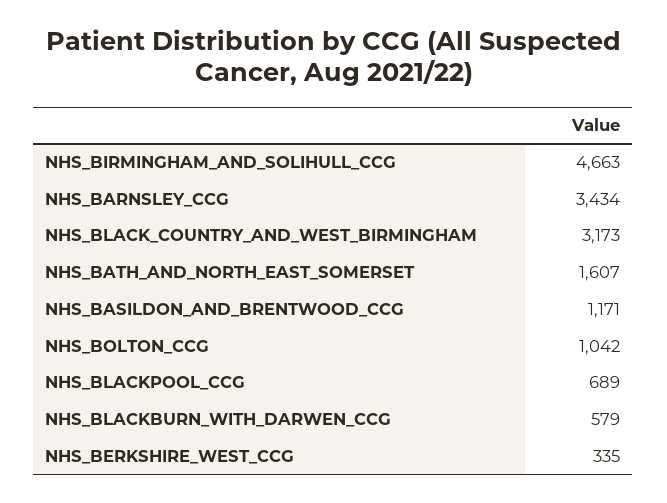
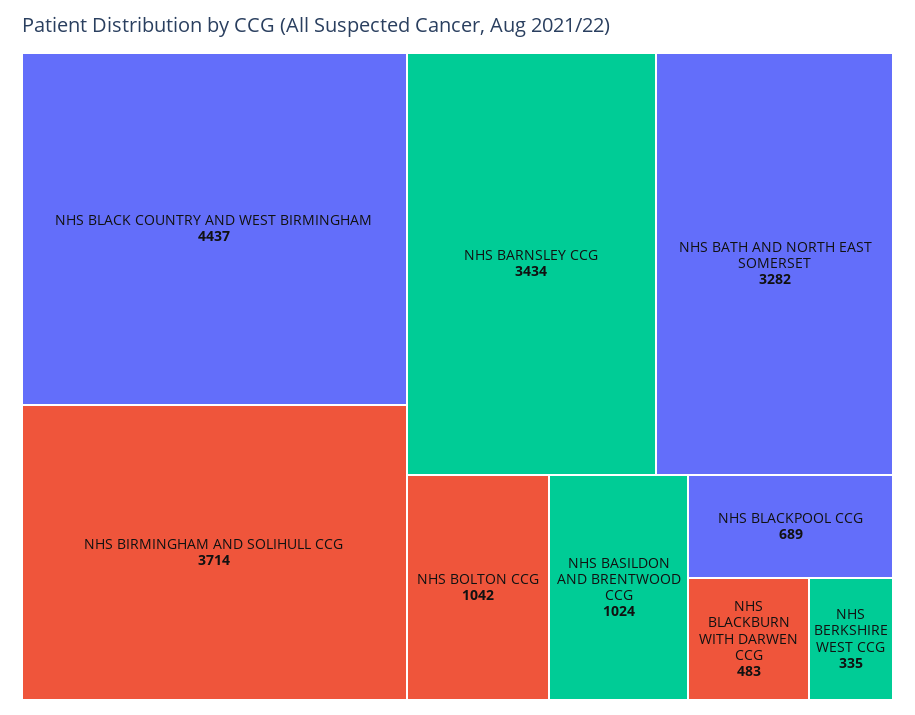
NHS_BIRMINGHAM_AND_SOLIHULL_CCG: 4663 -> 3714
NHS_BLACK_COUNTRY_AND_WEST_BIRMINGHAM: 3173 -> 4437
NHS_BATH_AND_NORTH_EAST_SOMERSET: 1607 -> 3282
NHS_BASILDON_AND_BRENTWOOD_CCG: 1171 -> 1024
NHS_BLACKBURN_WITH_DARWEN_CCG: 579 -> 483

